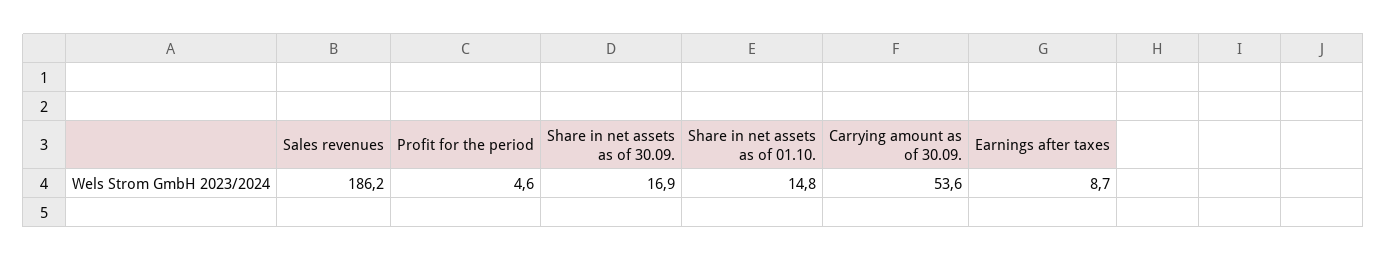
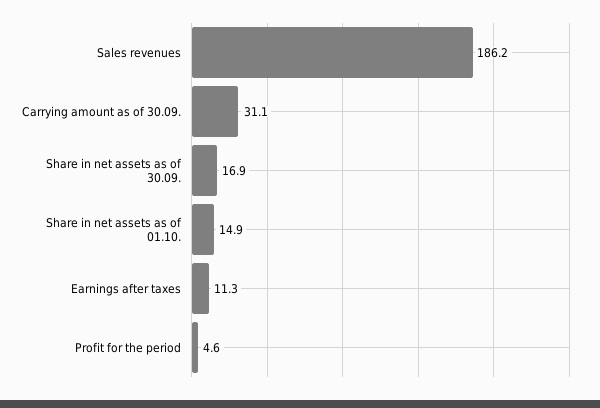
Share in net assets as of 01.10.: 14.8 -> 14.9
Carrying amount as of 30.09.: 53.6 -> 31.1
Earnings after taxes: 8.7 -> 11.3

